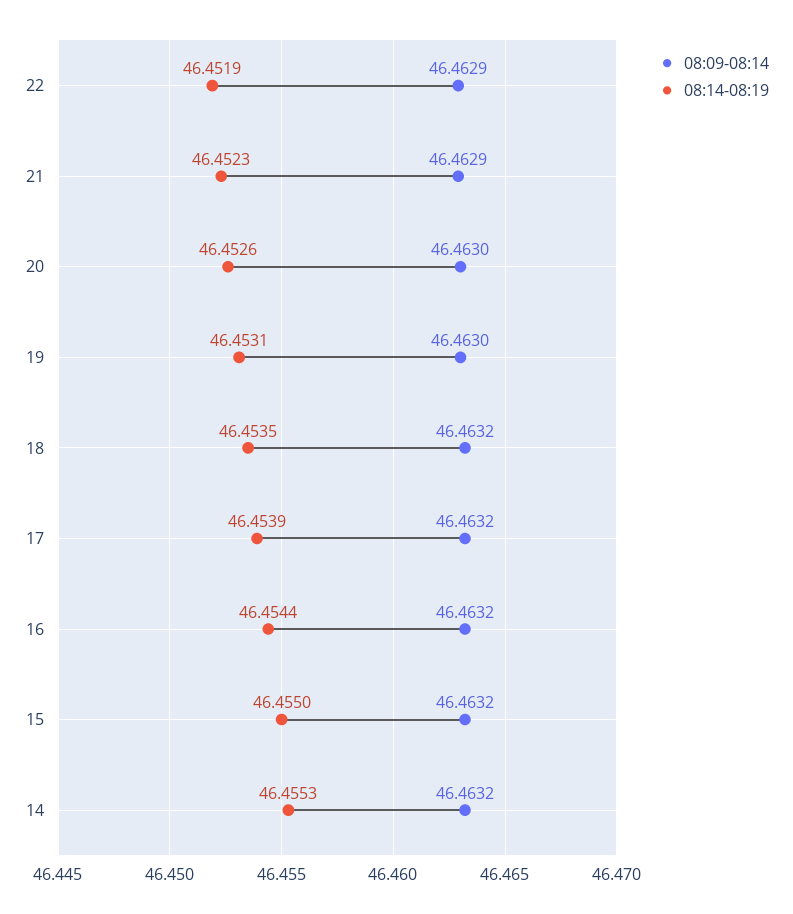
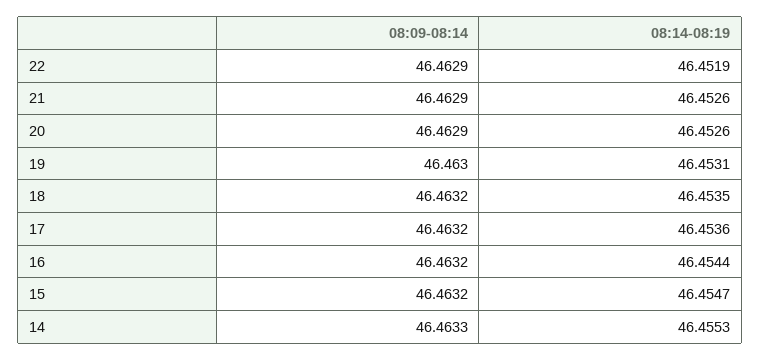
08:14-08:19, 21: 46.4523 -> 46.4526
08:09-08:14, 20: 46.463 -> 46.4629
08:14-08:19, 17: 46.4539 -> 46.4536
08:14-08:19, 15: 46.455 -> 46.4547
08:09-08:14, 14: 46.4632 -> 46.4633

